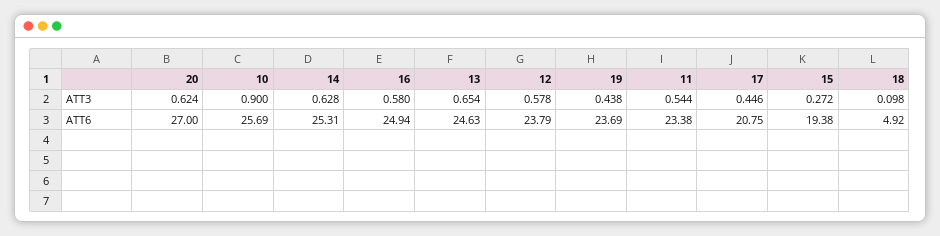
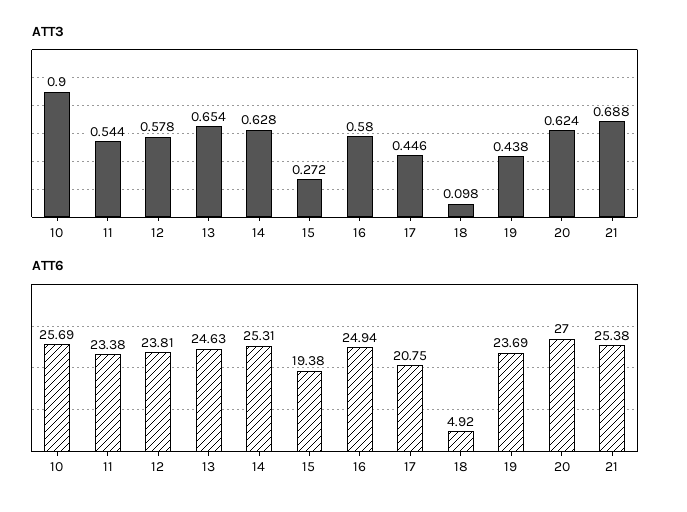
ATT6, 12: 23.79 -> 23.81
ATT3, 21: none -> 0.688
ATT6, 21: none -> 25.38

